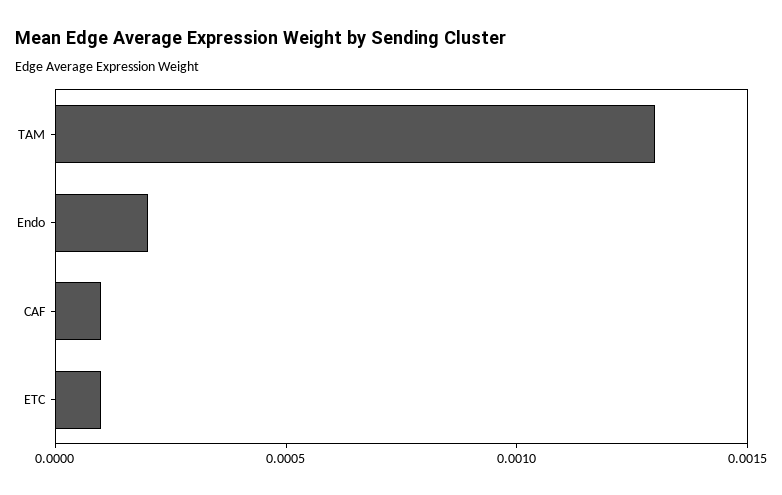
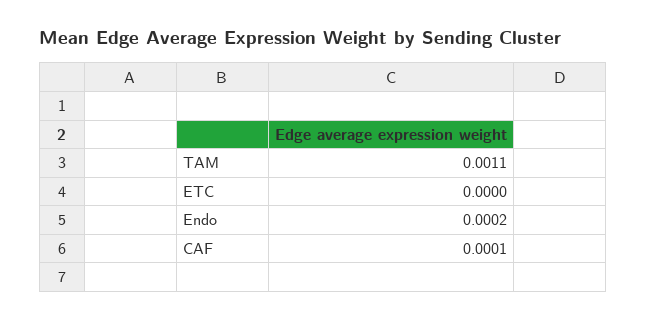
TAM: 0.0013 -> 0.0011
ETC: 0.0001 -> 0

